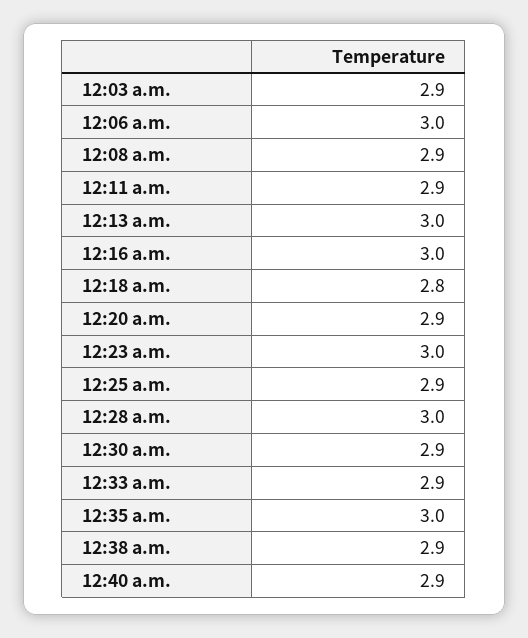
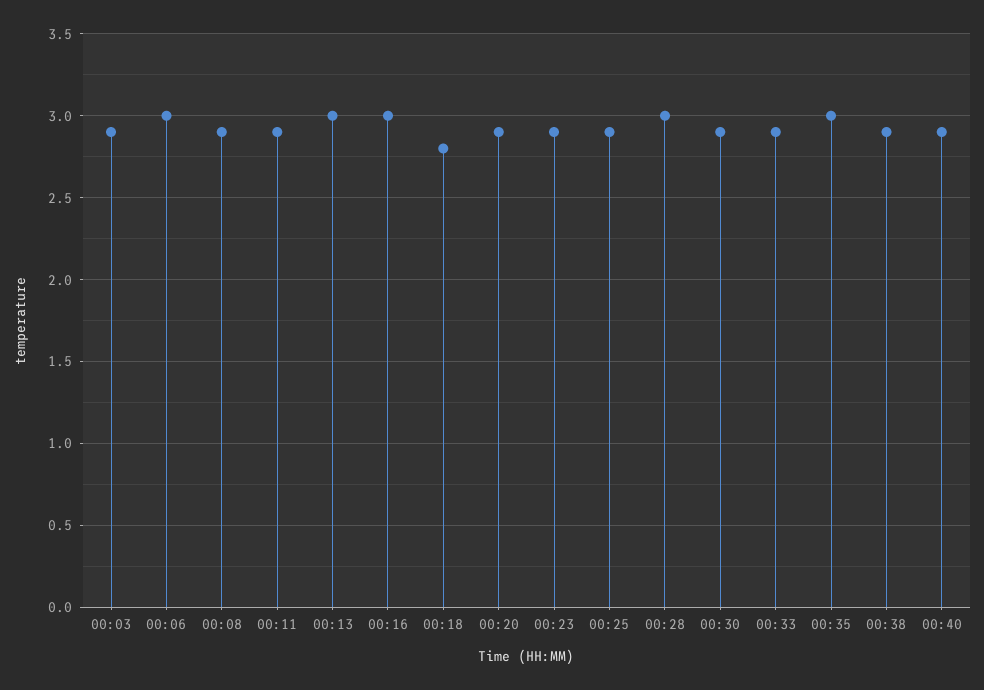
12:23 a.m.: 3 -> 2.9

